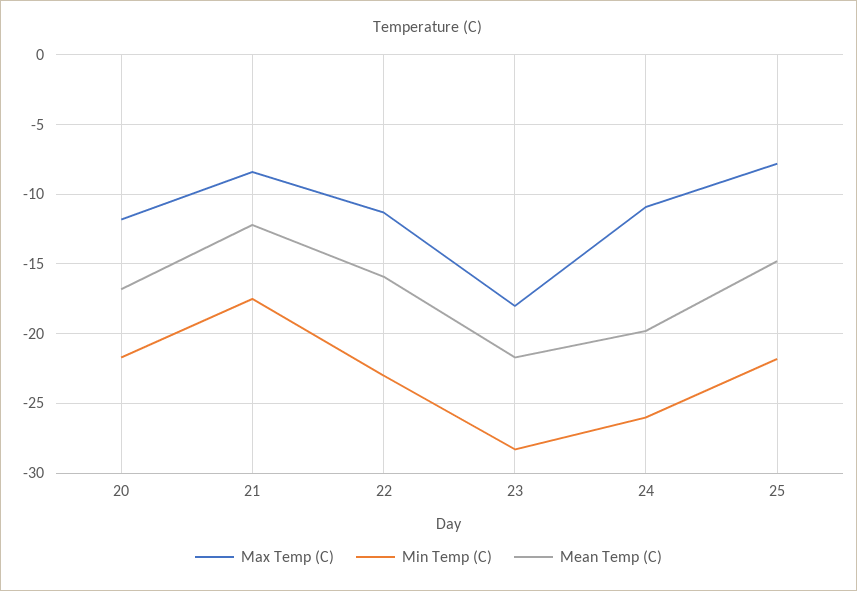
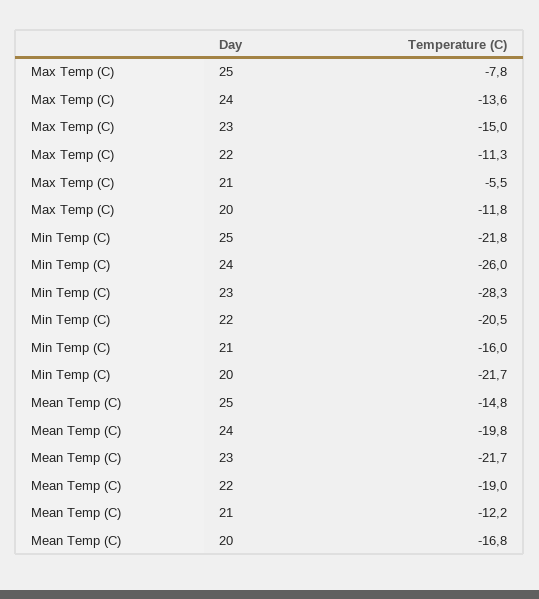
Max Temp (C), 21: -8.5 -> -5.5
Min Temp (C), 21: -17.5 -> -16
Min Temp (C), 22: -23 -> -20.5
Mean Temp (C), 22: -16 -> -19
Max Temp (C), 23: -18 -> -15
Max Temp (C), 24: -11 -> -13.6

